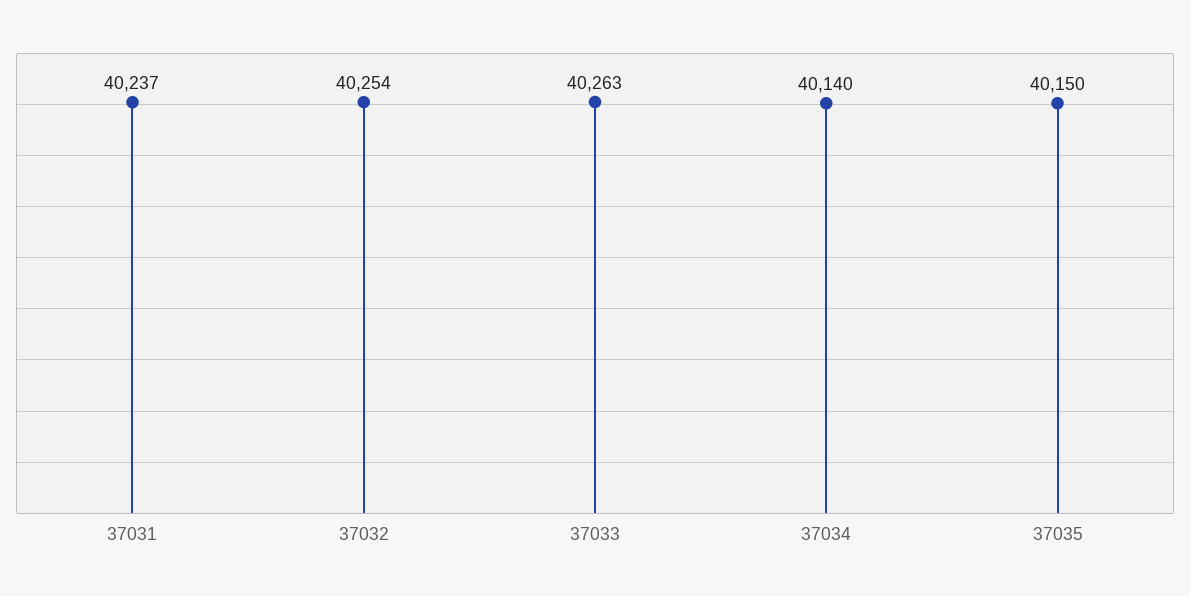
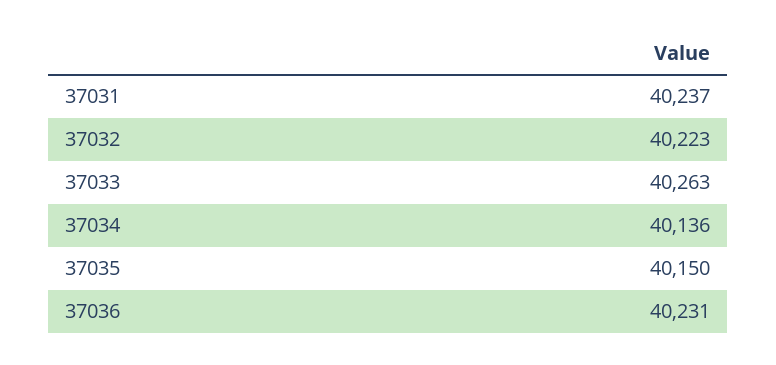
37032: 40254 -> 40223
37034: 40140 -> 40136
37036: none -> 40231

